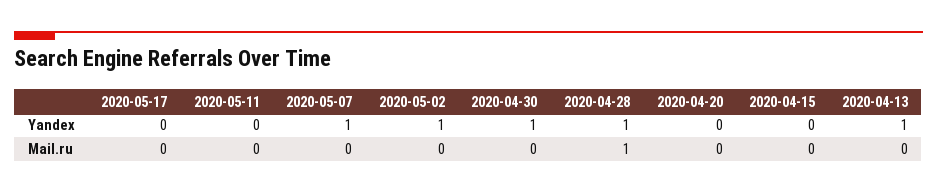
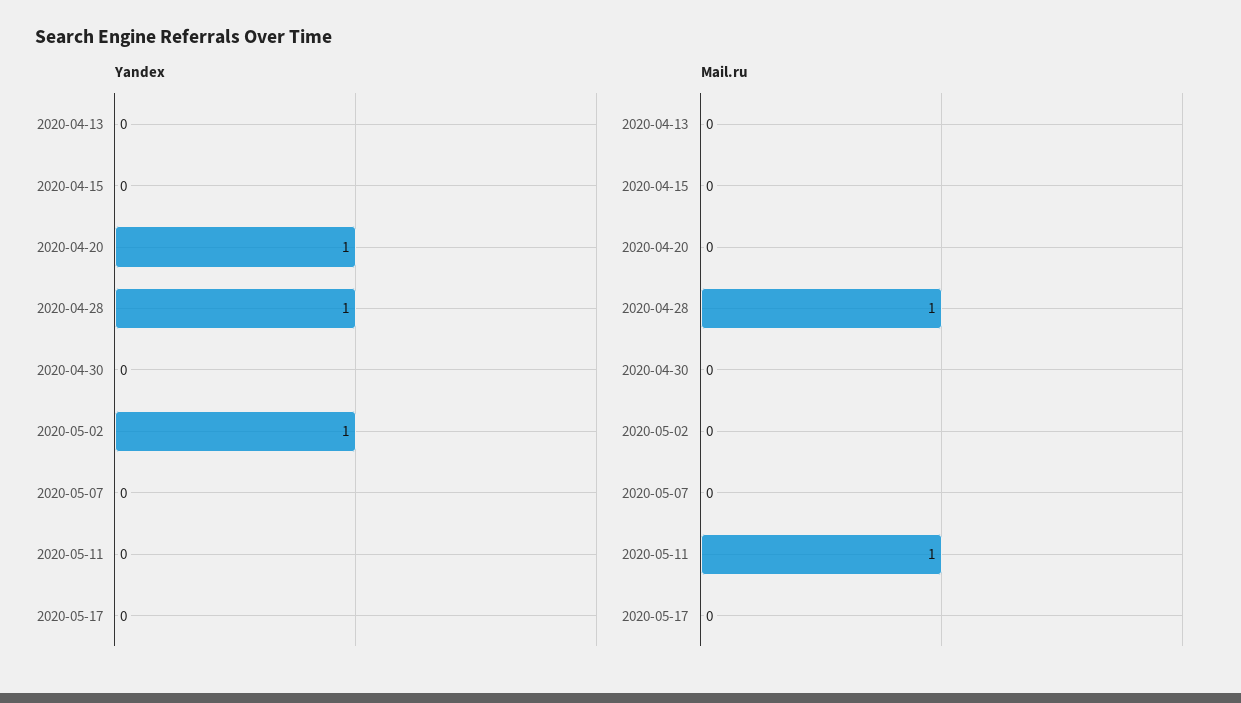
Yandex, 2020-05-07: 1 -> 0
Yandex, 2020-04-30: 1 -> 0
Yandex, 2020-04-20: 0 -> 1
Yandex, 2020-04-13: 1 -> 0
Mail.ru, 2020-05-11: 0 -> 1

